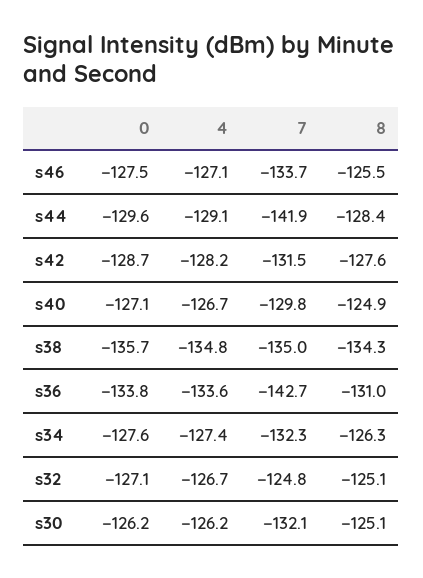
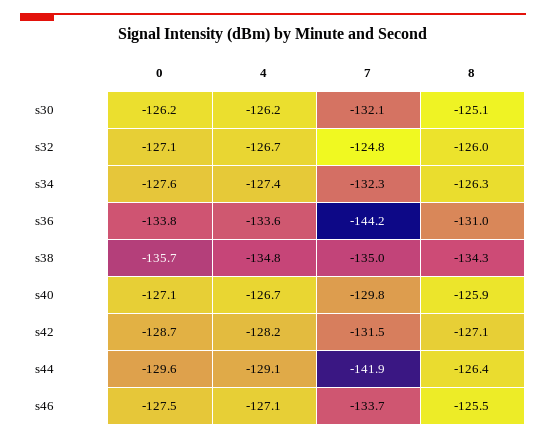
8, s44: -128.4 -> -126.4
8, s42: -127.6 -> -127.1
8, s40: -124.9 -> -125.9
7, s36: -142.7 -> -144.2
8, s32: -125.1 -> -126

